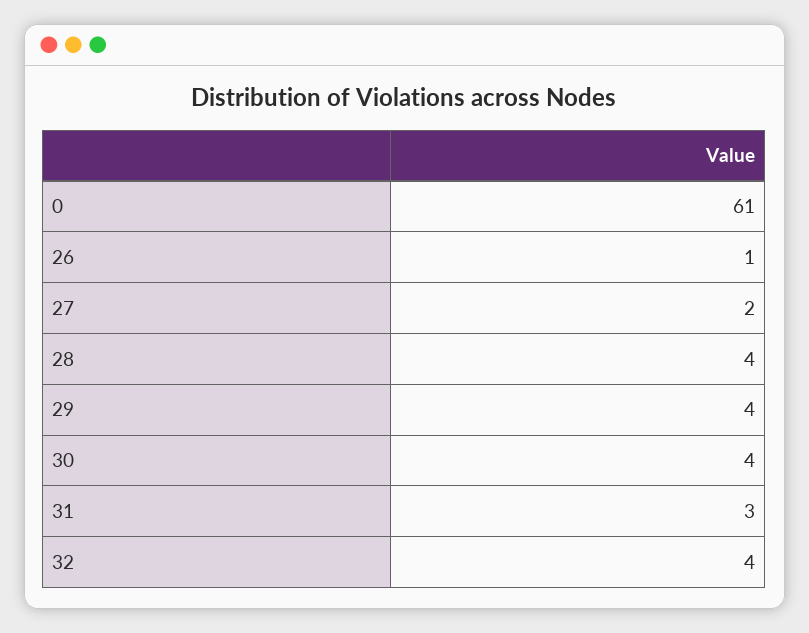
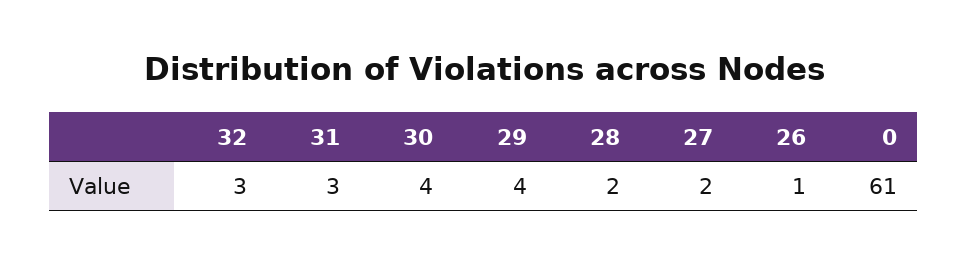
28: 4 -> 2
32: 4 -> 3

